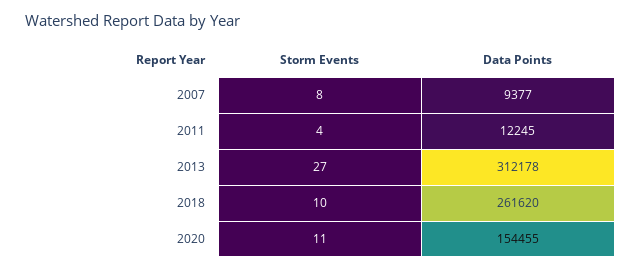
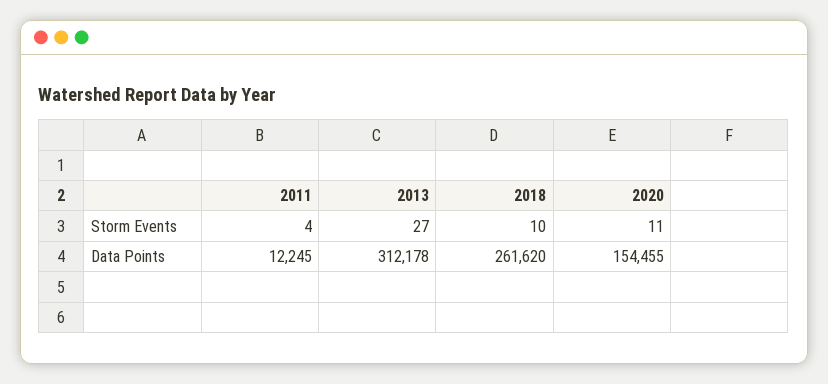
Storm Events, 2007: 8 -> none
Data Points, 2007: 9377 -> none

